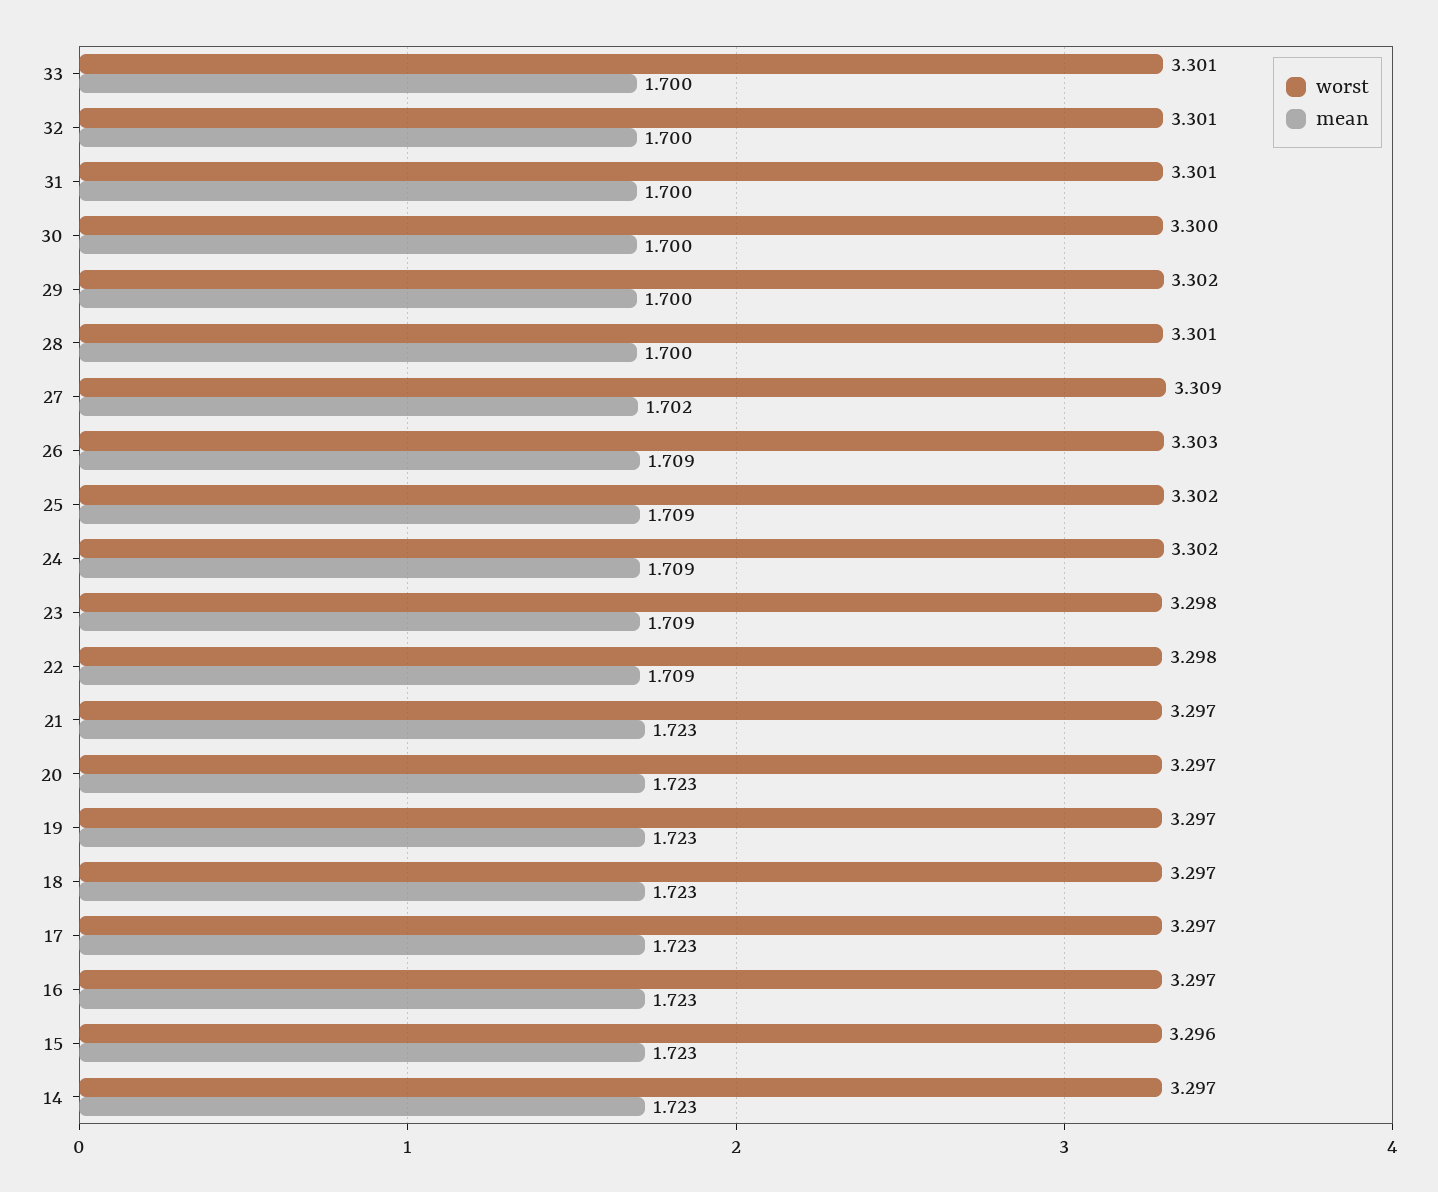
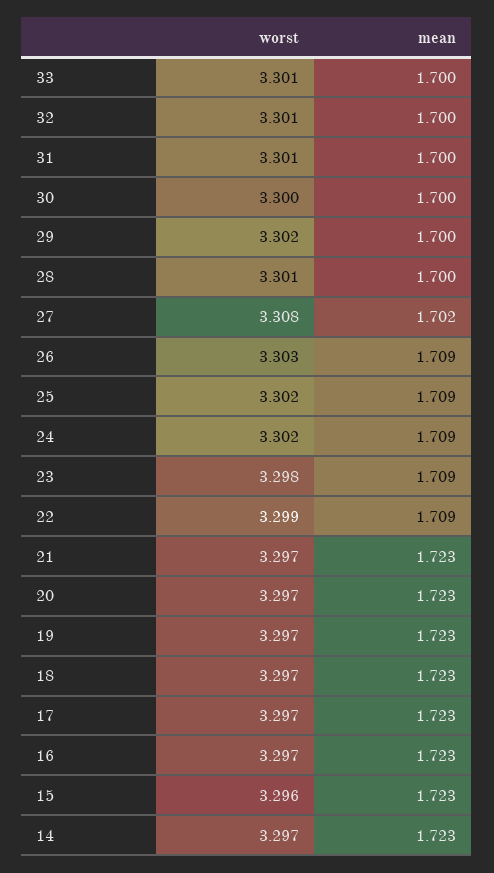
worst, 27: 3.309 -> 3.308
worst, 22: 3.298 -> 3.299

